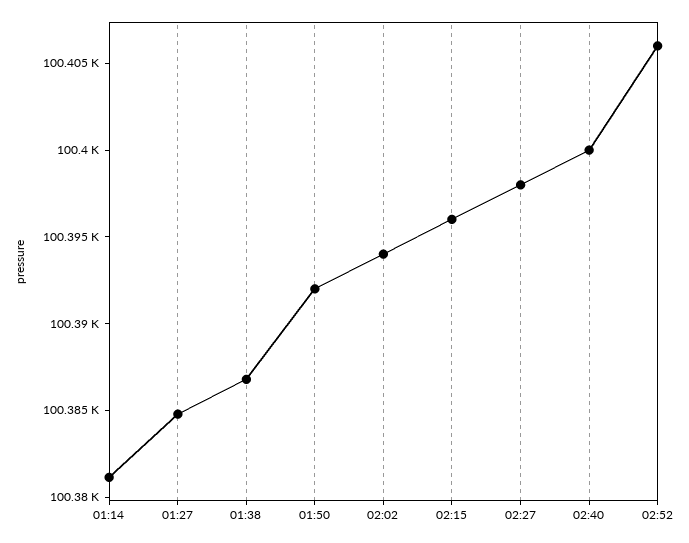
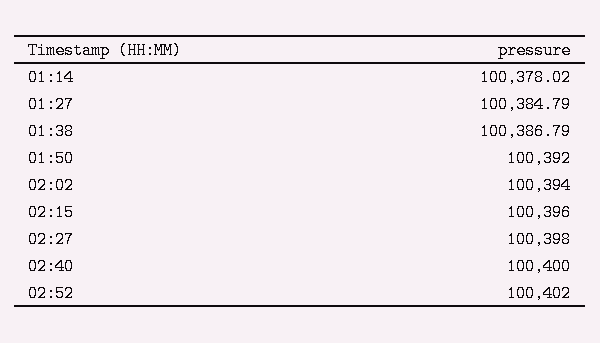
01:14: 100381 -> 100378.02
02:52: 100406 -> 100402

